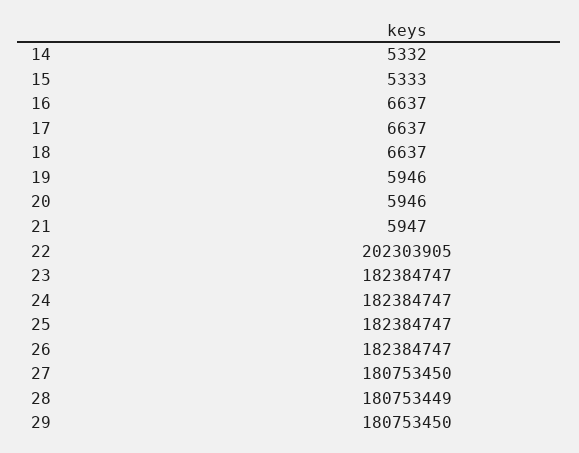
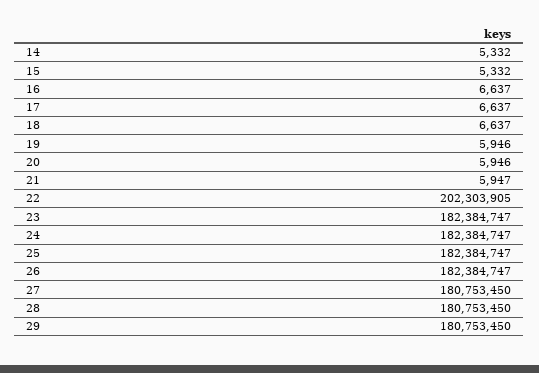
15: 5333 -> 5332
28: 180753449 -> 180753450

